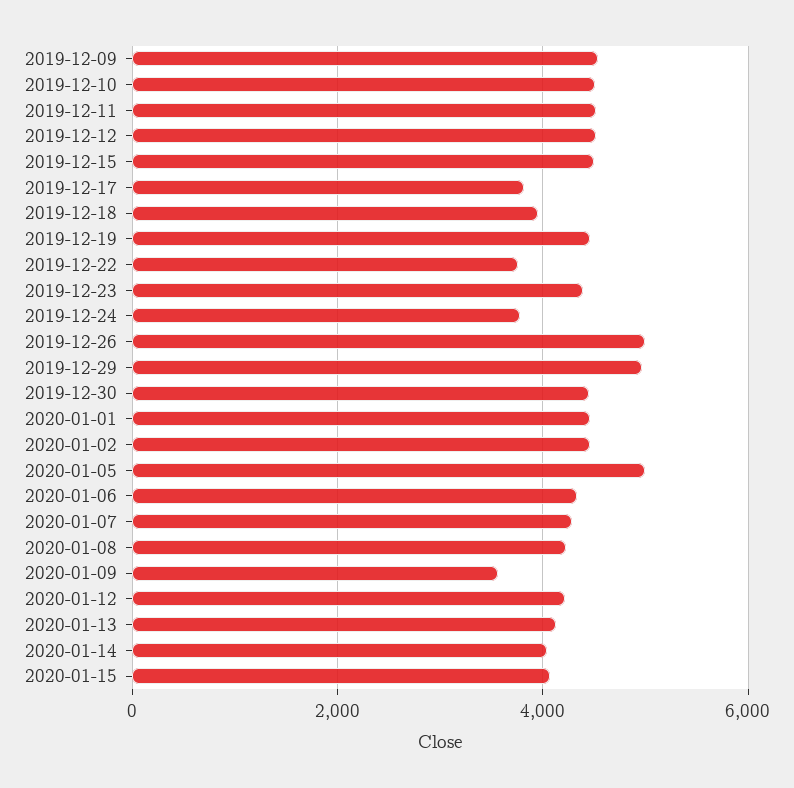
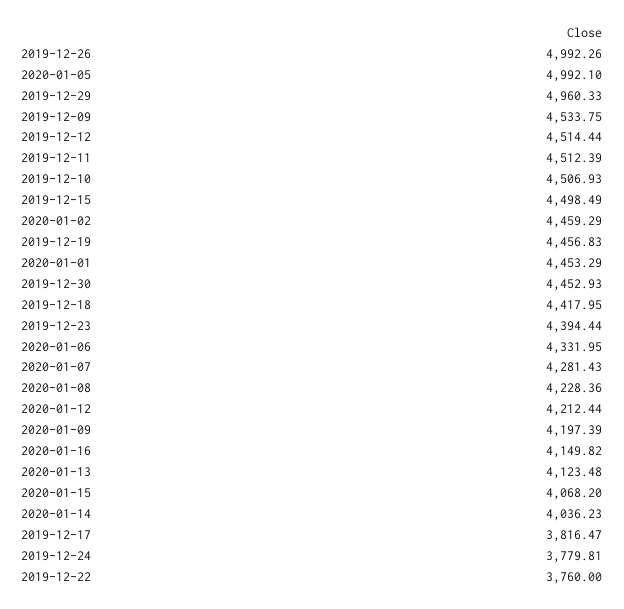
2019-12-18: 4000 -> 4417.95
2020-01-09: 3600 -> 4197.39
2020-01-16: none -> 4149.82

